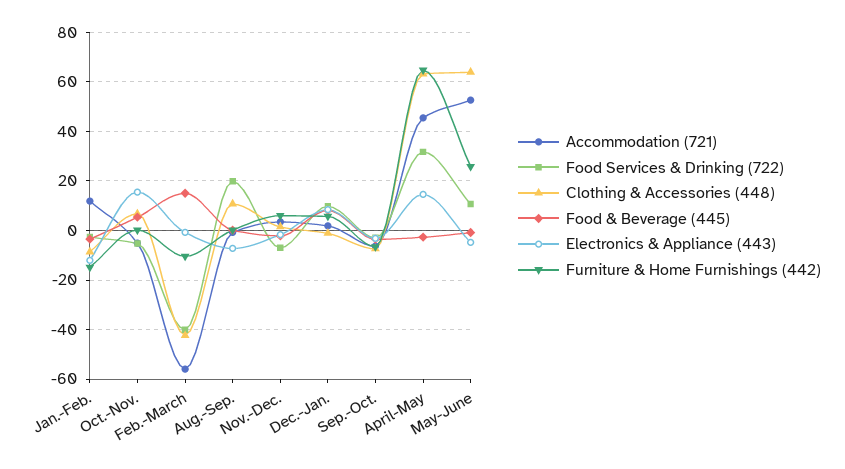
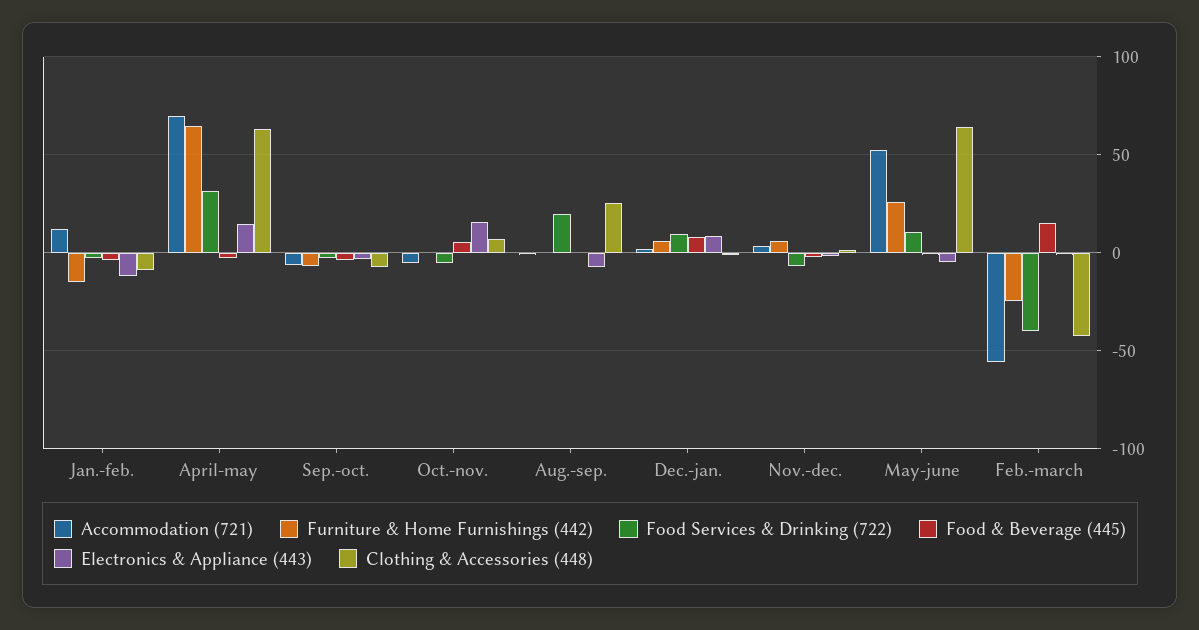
Furniture & Home Furnishings (442), Feb.-March: -10 -> -25
Clothing & Accessories (448), Aug.-Sep.: 10 -> 25
Accommodation (721), April-May: 45 -> 70

